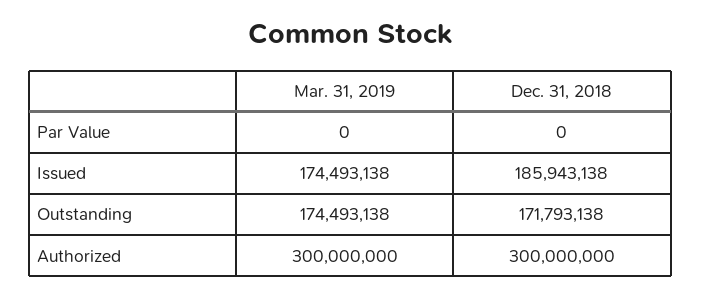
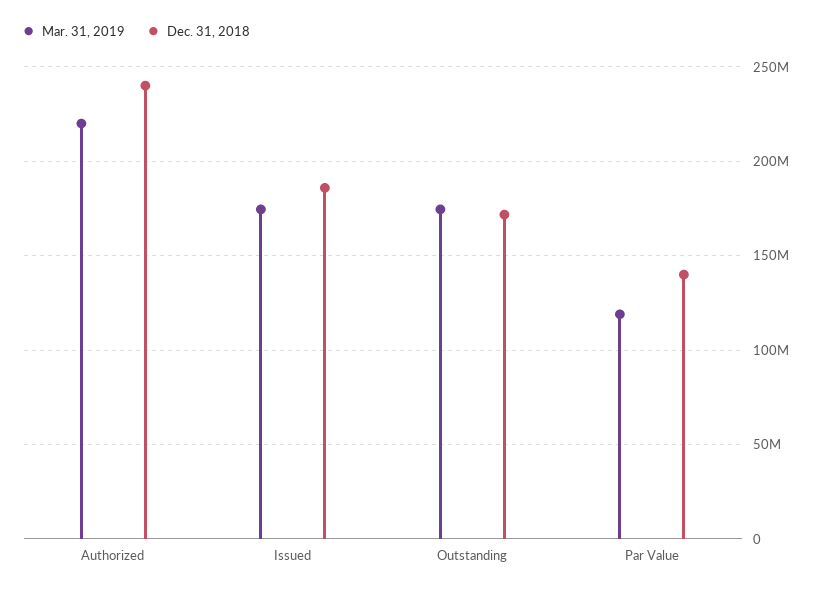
Mar. 31, 2019, Par Value: 0 -> 120000000
Dec. 31, 2018, Par Value: 0 -> 140000000
Mar. 31, 2019, Authorized: 300000000 -> 220000000
Dec. 31, 2018, Authorized: 300000000 -> 240000000

